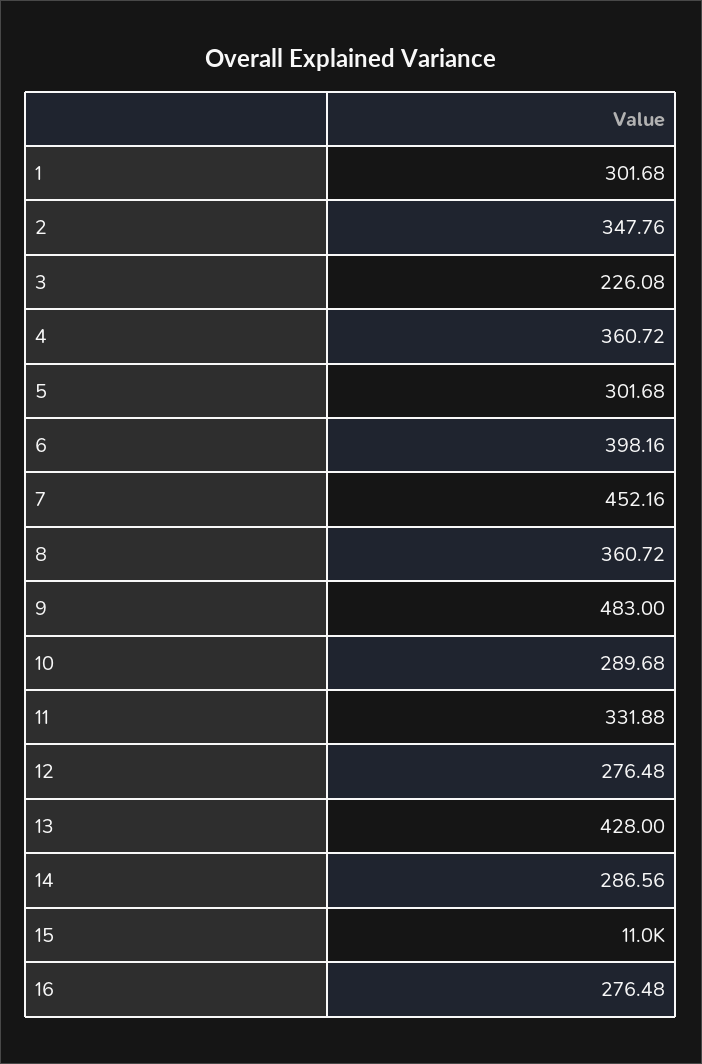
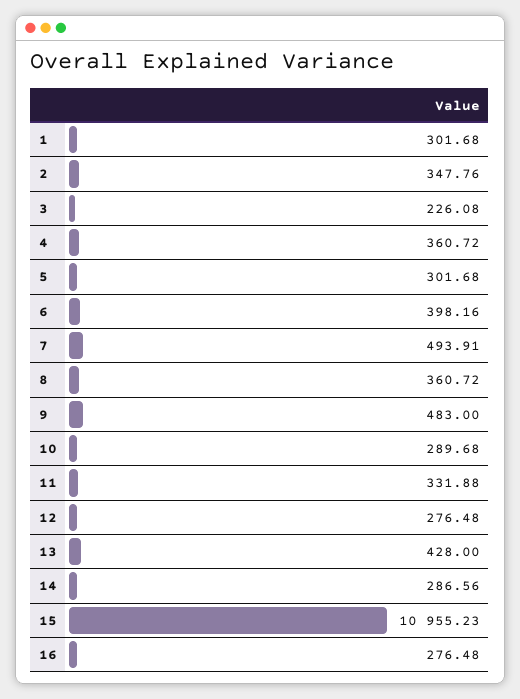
7: 452.16 -> 493.91

